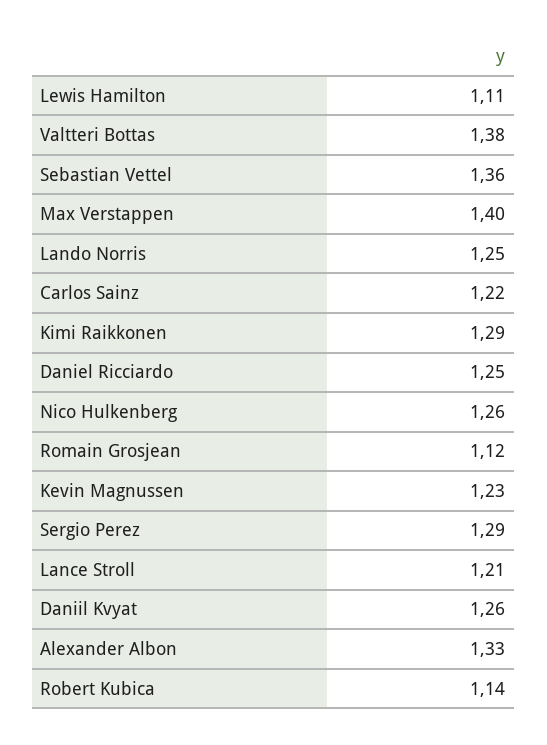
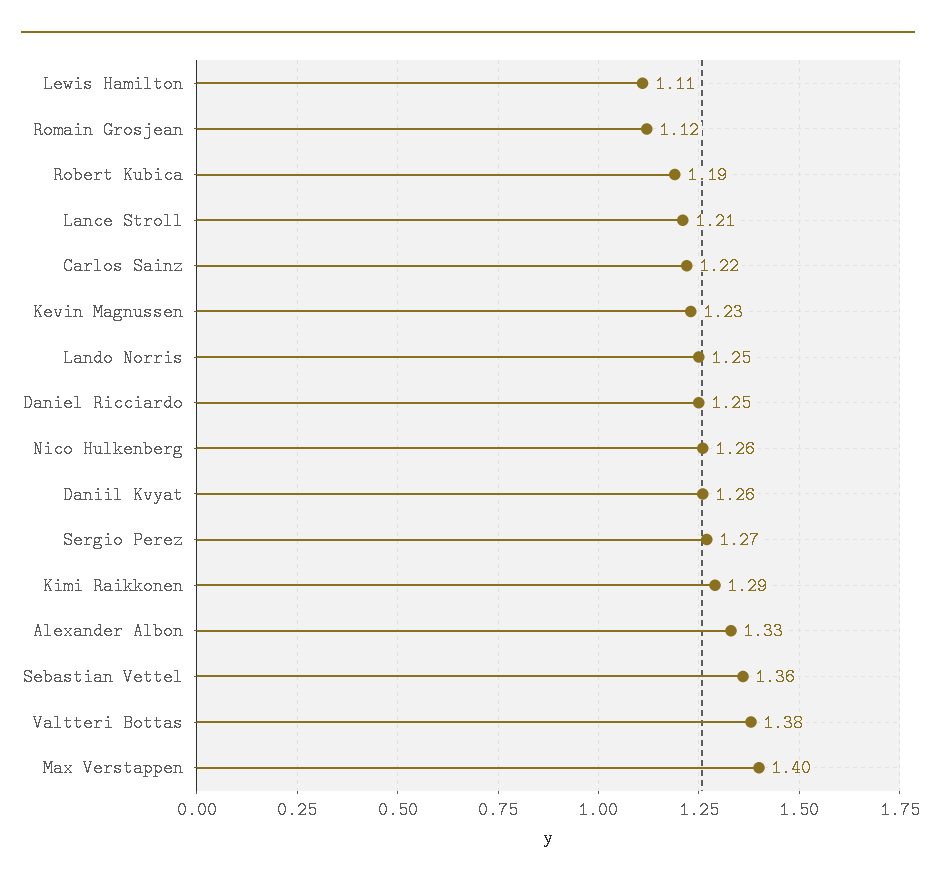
Sergio Perez: 1.29 -> 1.27
Robert Kubica: 1.14 -> 1.19

